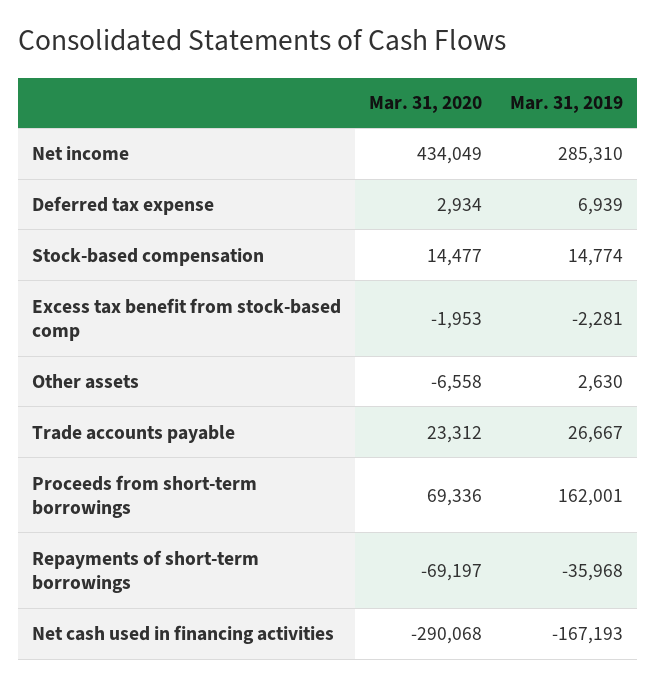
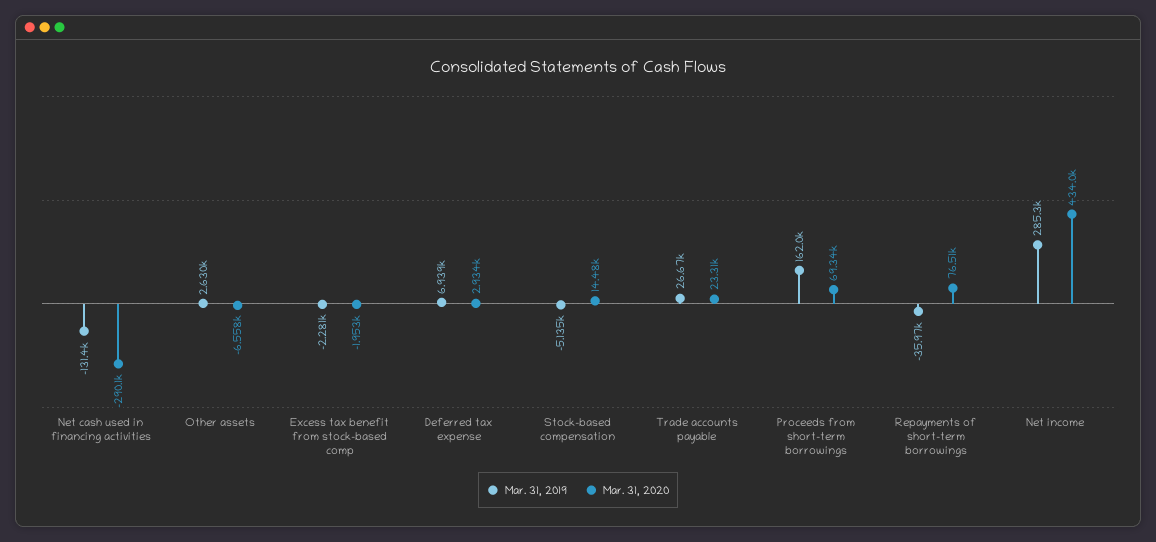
Mar. 31, 2019, Stock-based compensation: 14774 -> -5135
Mar. 31, 2020, Repayments of short-term borrowings: -69197 -> 76510
Mar. 31, 2019, Net cash used in financing activities: -167193 -> -131400

